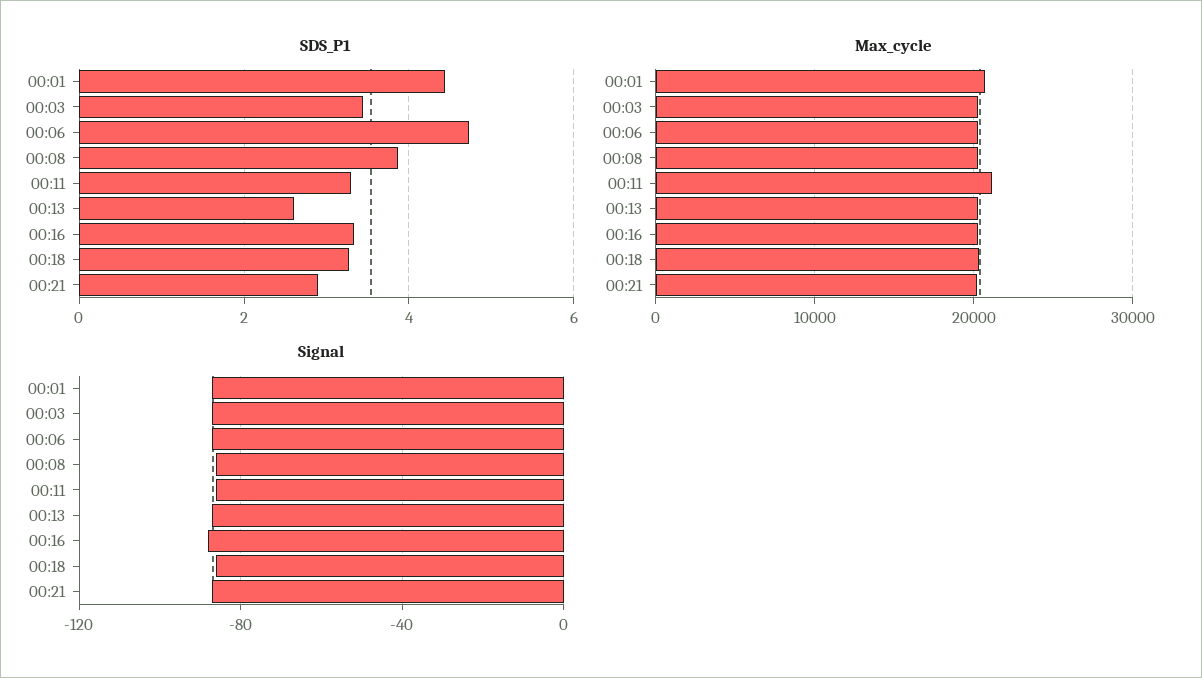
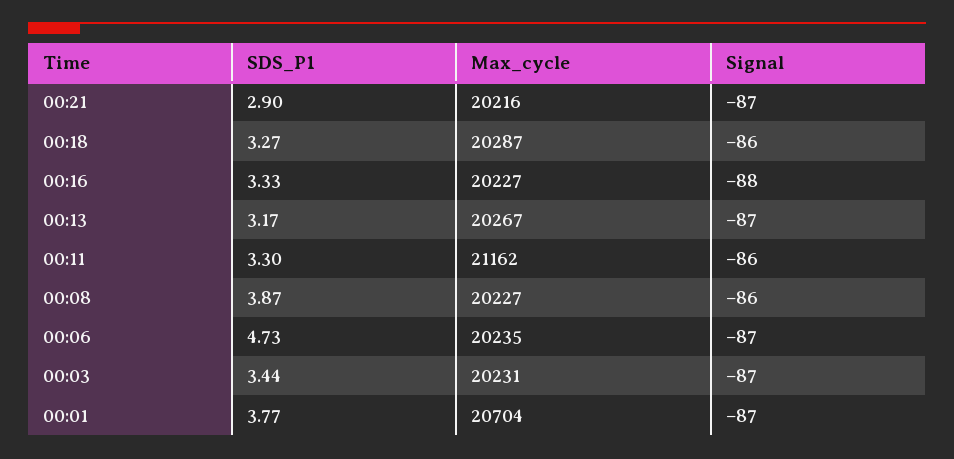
SDS_P1, 00:01: 4.4 -> 3.77
SDS_P1, 00:13: 2.6 -> 3.17

